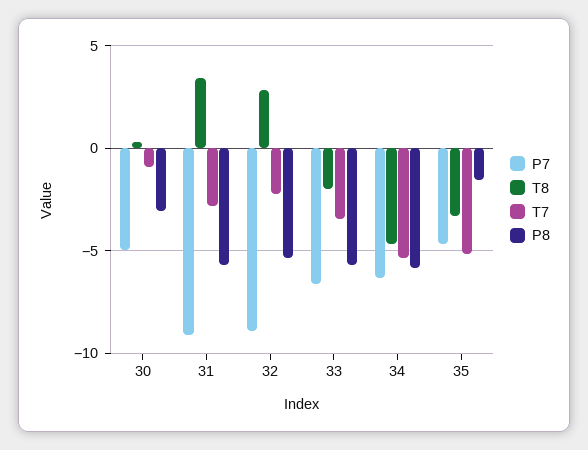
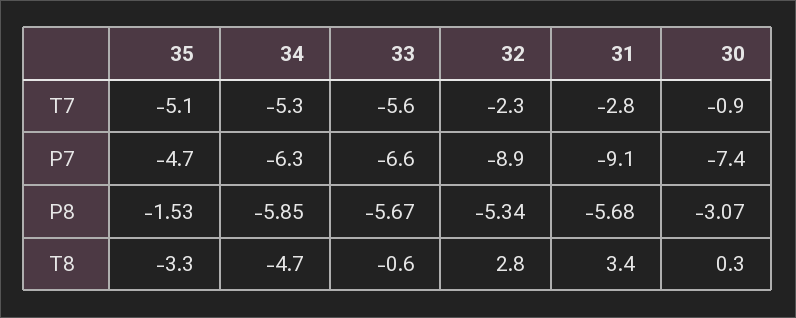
P7, 30: -5 -> -7.4
T8, 33: -2 -> -0.6
T7, 33: -3.5 -> -5.6

